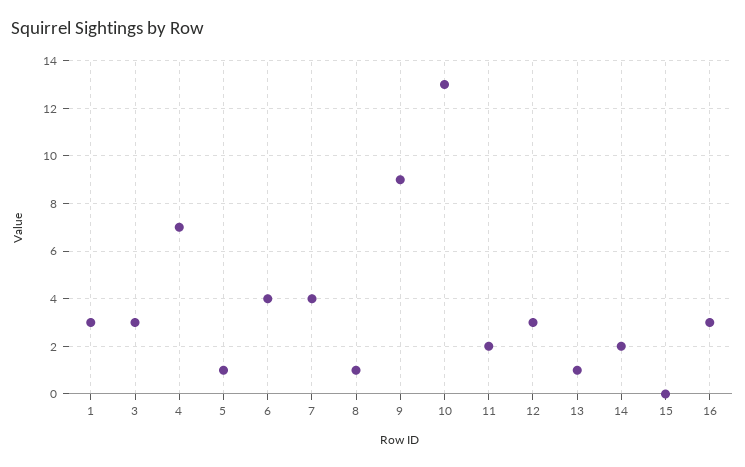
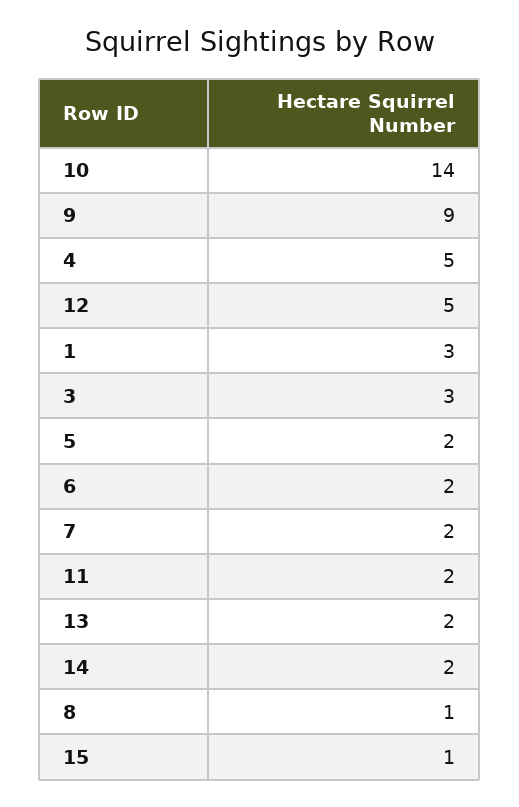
4: 7 -> 5
5: 1 -> 2
6: 4 -> 2
7: 4 -> 2
10: 13 -> 14
12: 3 -> 5
13: 1 -> 2
15: 0 -> 1
16: 3 -> none

